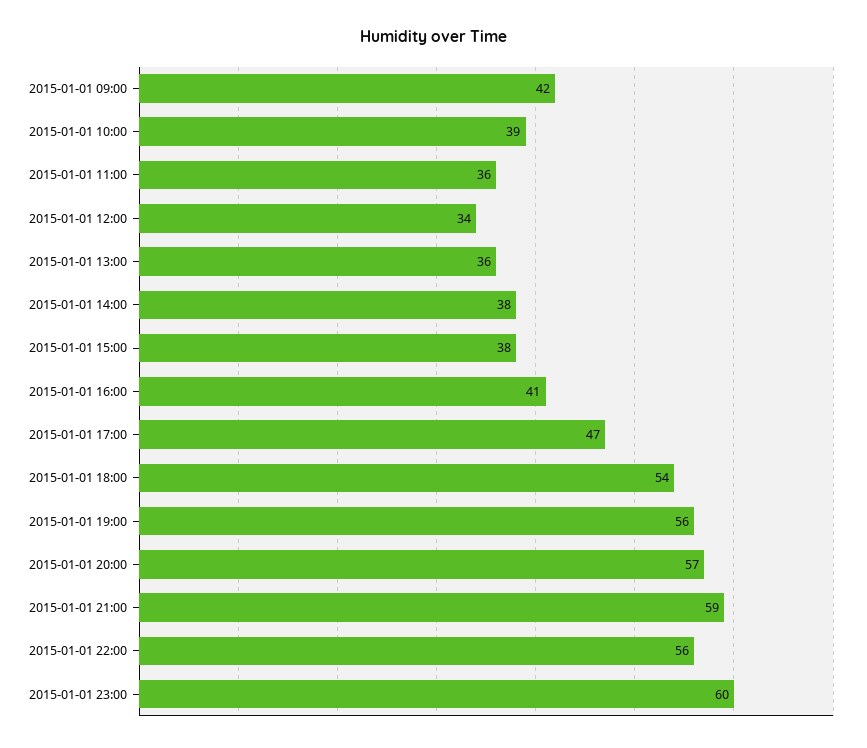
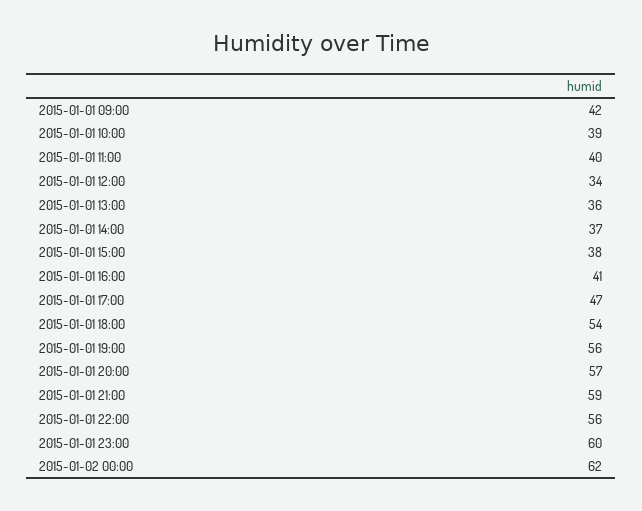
2015-01-01 11:00: 36 -> 40
2015-01-01 14:00: 38 -> 37
2015-01-02 00:00: none -> 62

